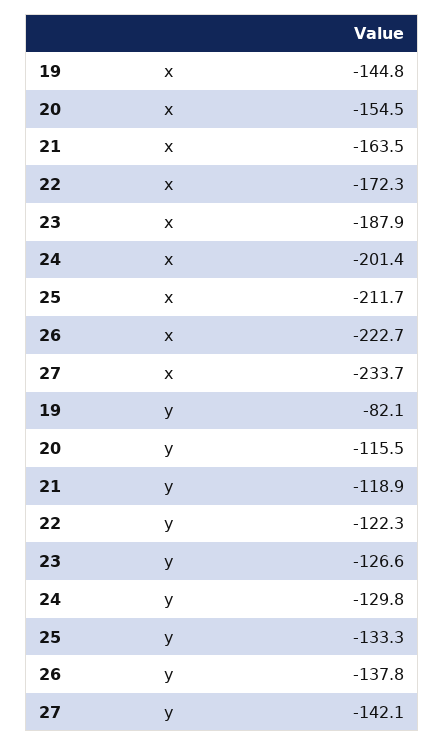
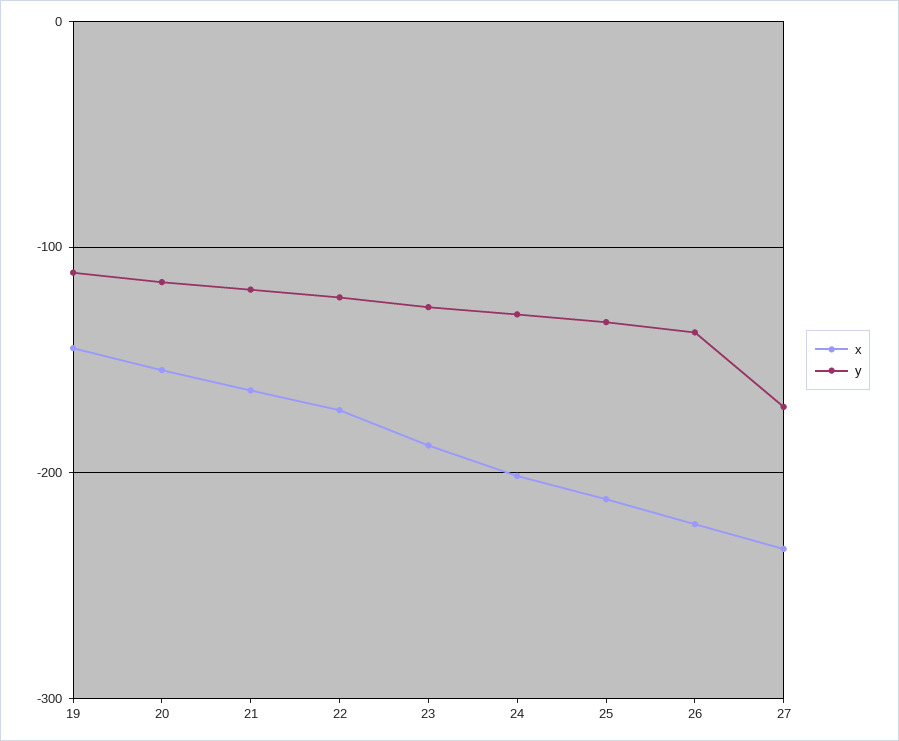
y, 19: -82.1 -> -110
y, 27: -142.1 -> -170

